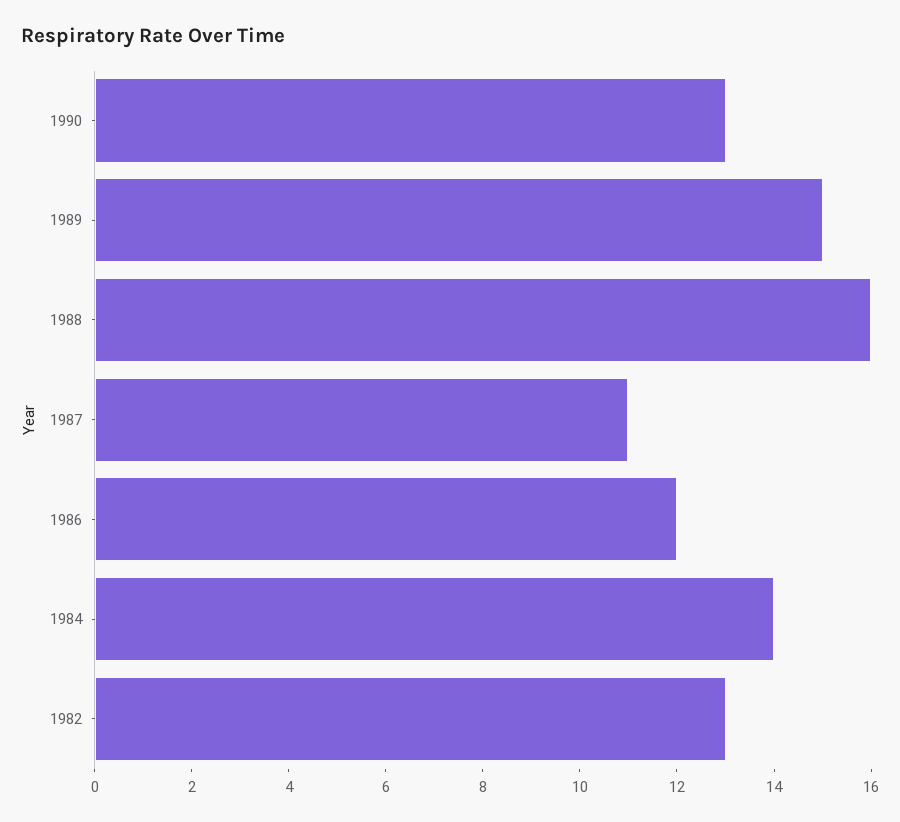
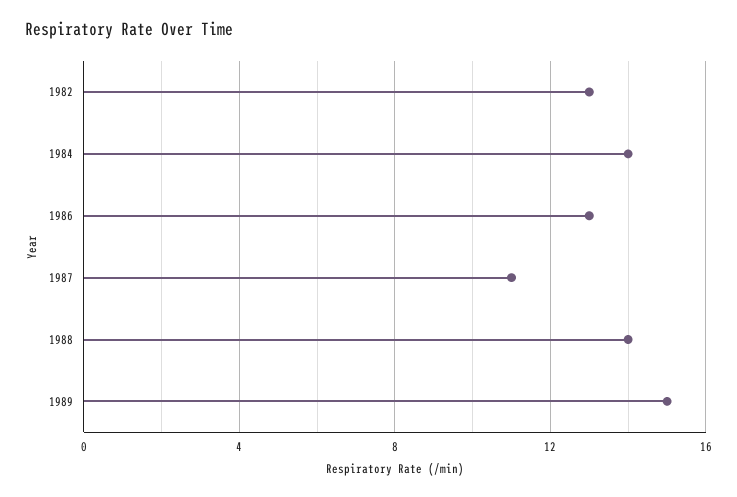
1990: 13 -> none
1988: 16 -> 14
1986: 12 -> 13

